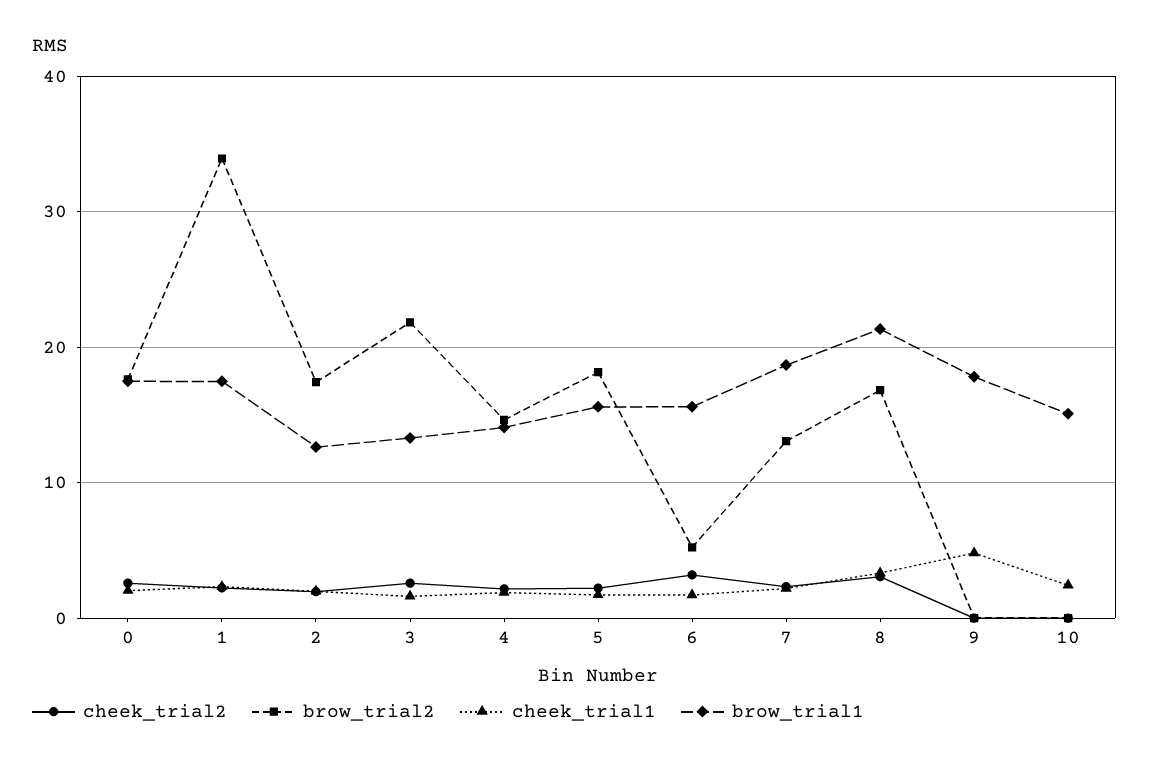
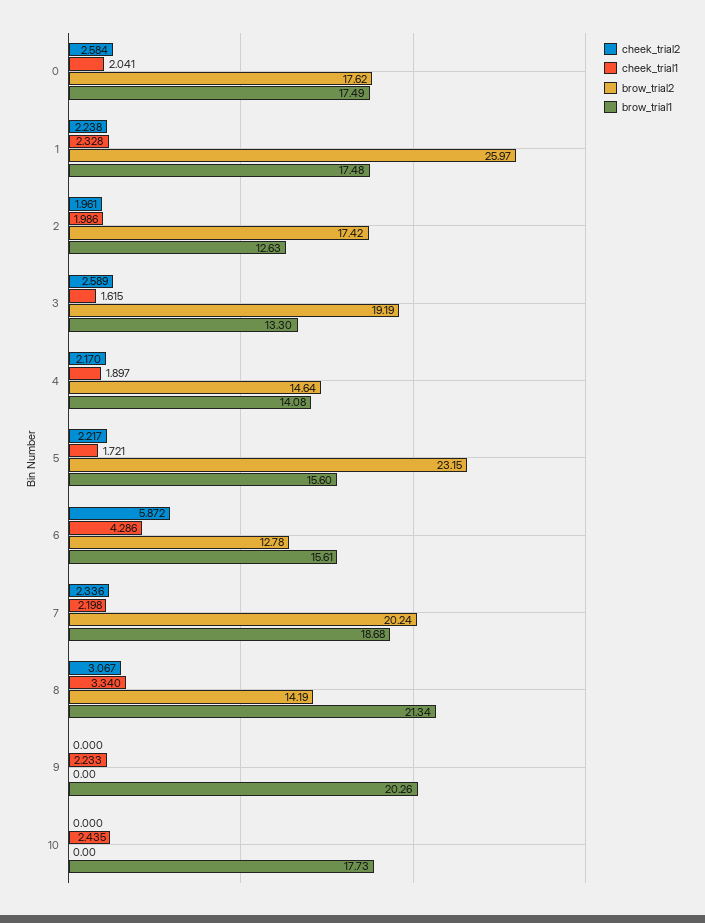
brow_trial2, 1: 34 -> 25.97
brow_trial2, 3: 22 -> 19.19
brow_trial2, 5: 18 -> 23.15
cheek_trial2, 6: 3 -> 5.872
brow_trial2, 6: 5 -> 12.78
cheek_trial1, 6: 2 -> 4.286
brow_trial2, 7: 13 -> 20.24
brow_trial2, 8: 17 -> 14.19
cheek_trial1, 9: 5 -> 2.233
brow_trial1, 9: 18 -> 20.26
brow_trial1, 10: 15 -> 17.73

